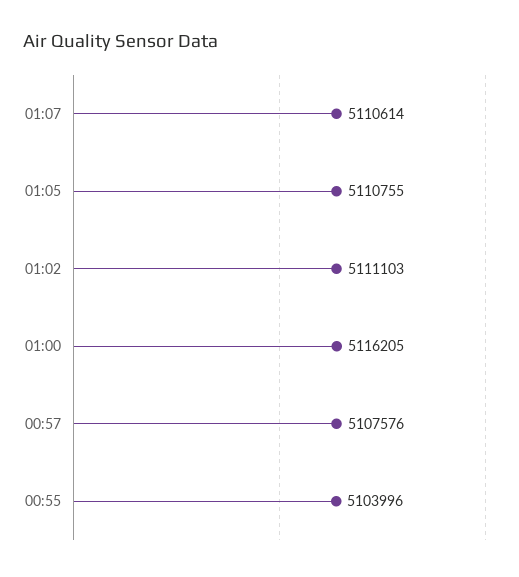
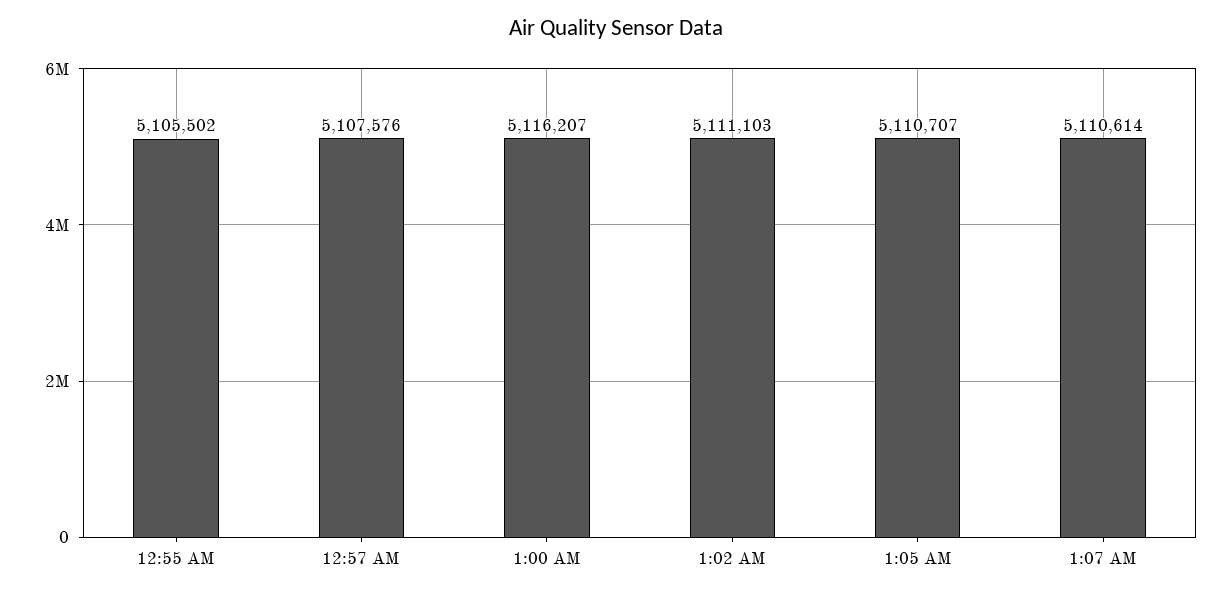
01:05: 5110755 -> 5110707
01:00: 5116205 -> 5116207
00:55: 5103996 -> 5105502

